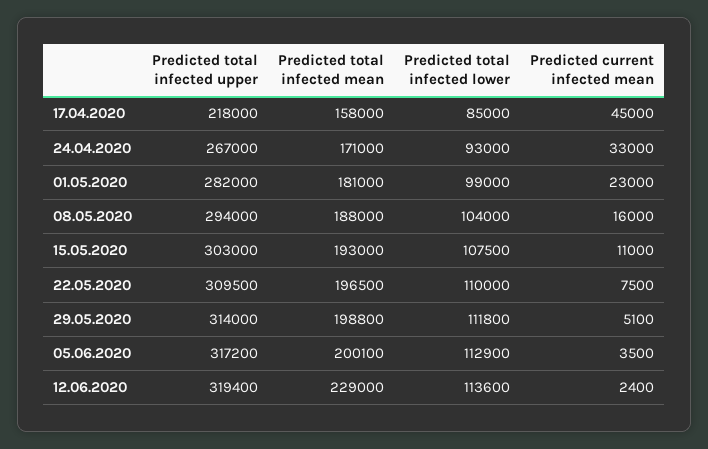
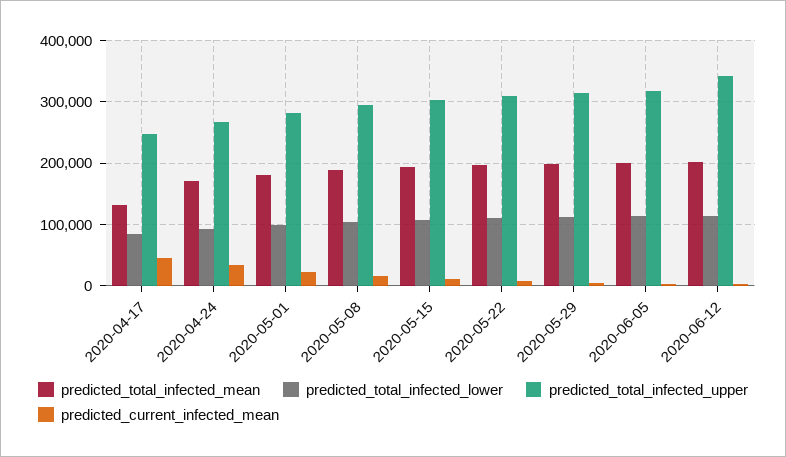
Predicted total infected upper, 17.04.2020: 218000 -> 250000
Predicted total infected mean, 17.04.2020: 158000 -> 130000
Predicted total infected upper, 12.06.2020: 319400 -> 340000
Predicted total infected mean, 12.06.2020: 229000 -> 200000

